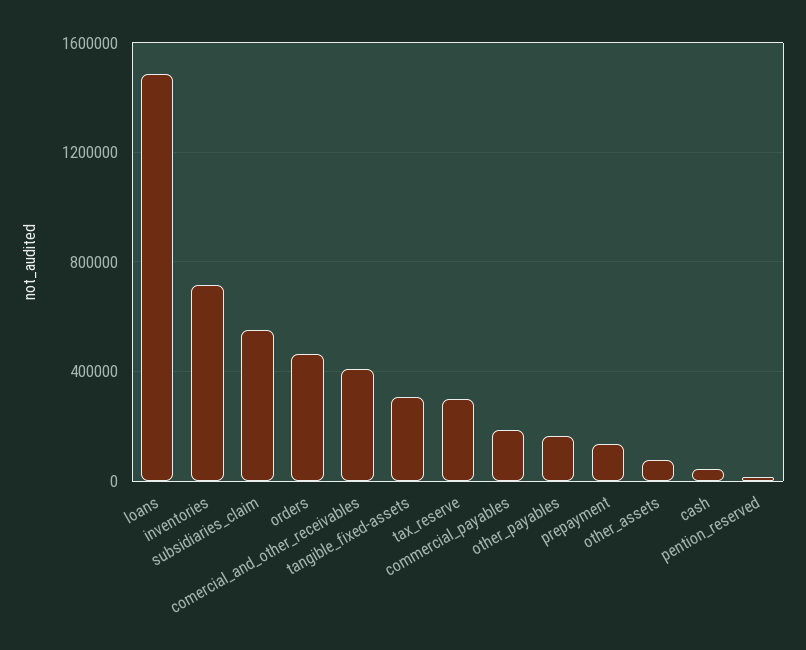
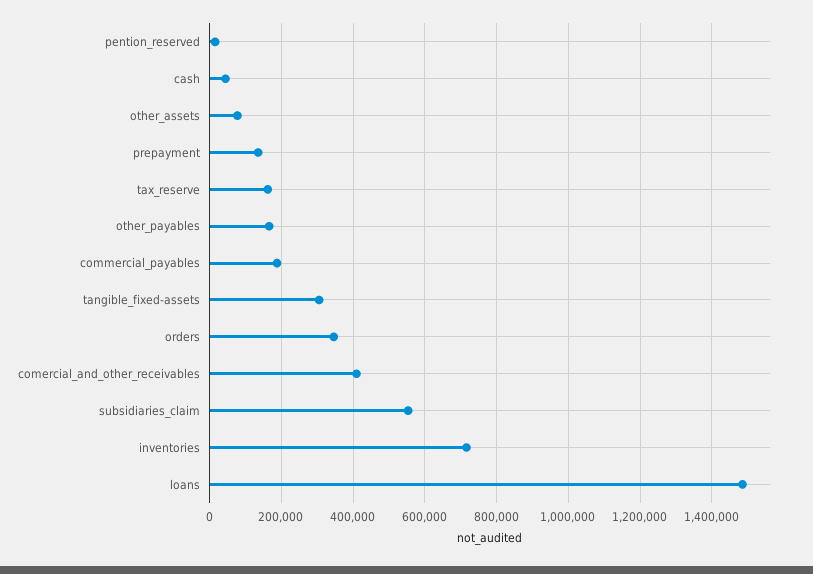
orders: 450000 -> 340000
tax_reserve: 300000 -> 160000

